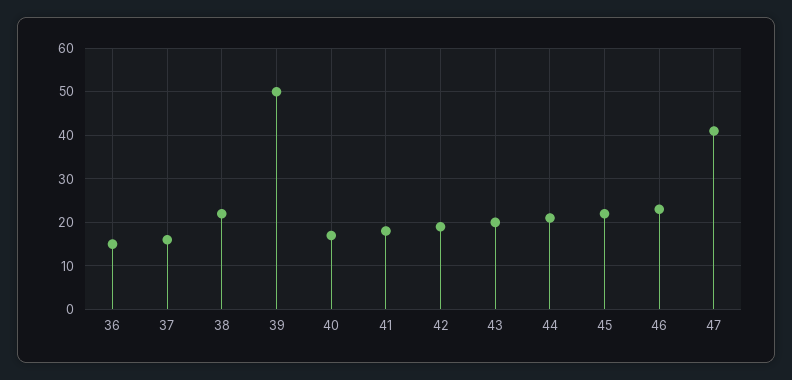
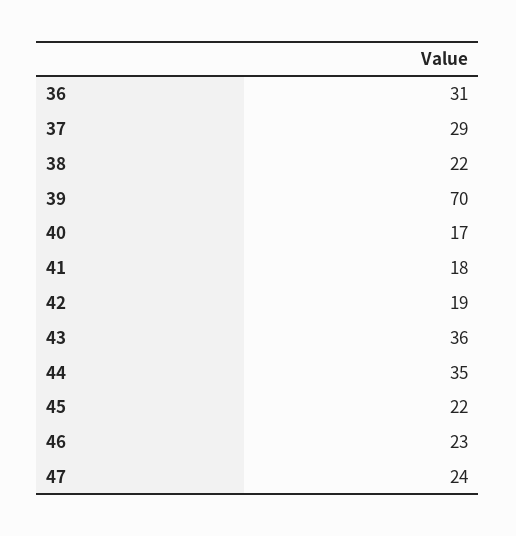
36: 15 -> 31
37: 15 -> 29
39: 50 -> 70
43: 20 -> 36
44: 20 -> 35
47: 40 -> 24

